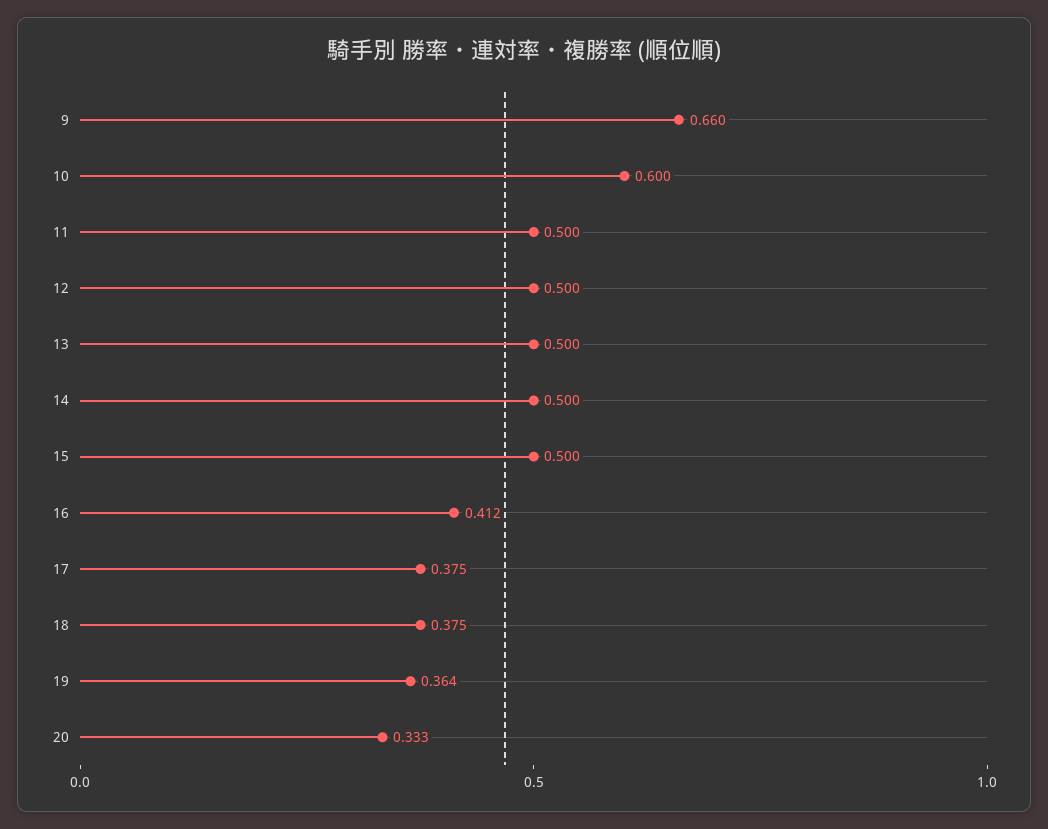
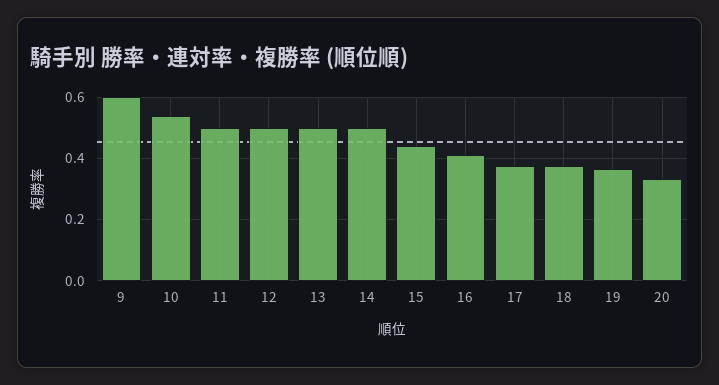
9: 0.66 -> 0.6
10: 0.6 -> 0.54
15: 0.5 -> 0.44

